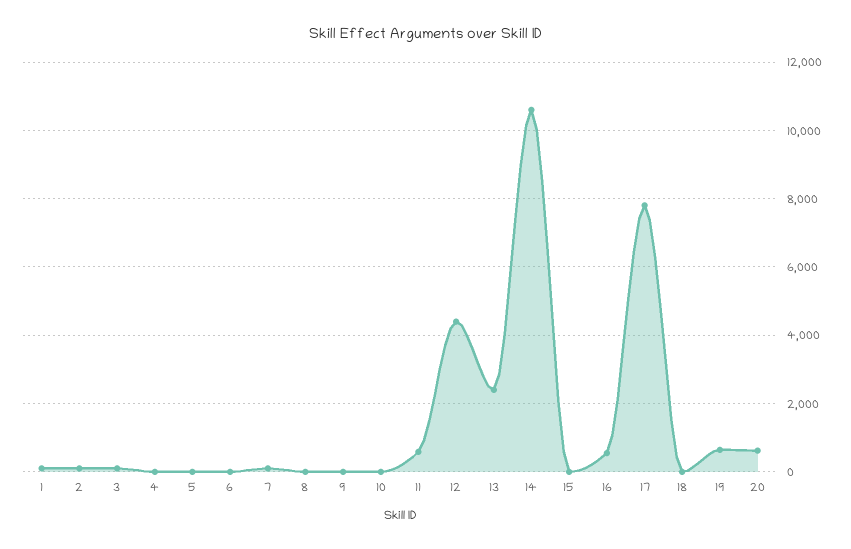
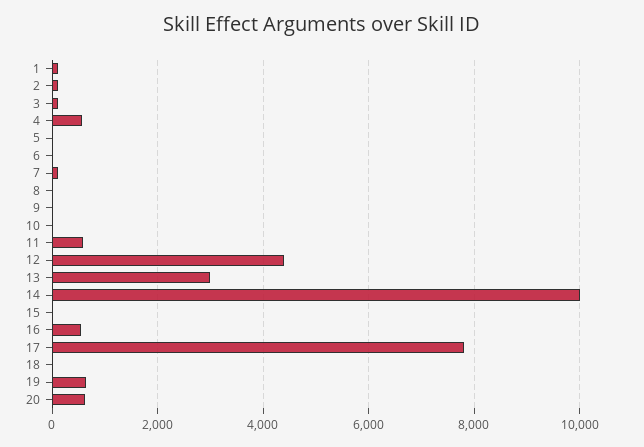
4: 0 -> 600
13: 2400 -> 3000
14: 10600 -> 10000

